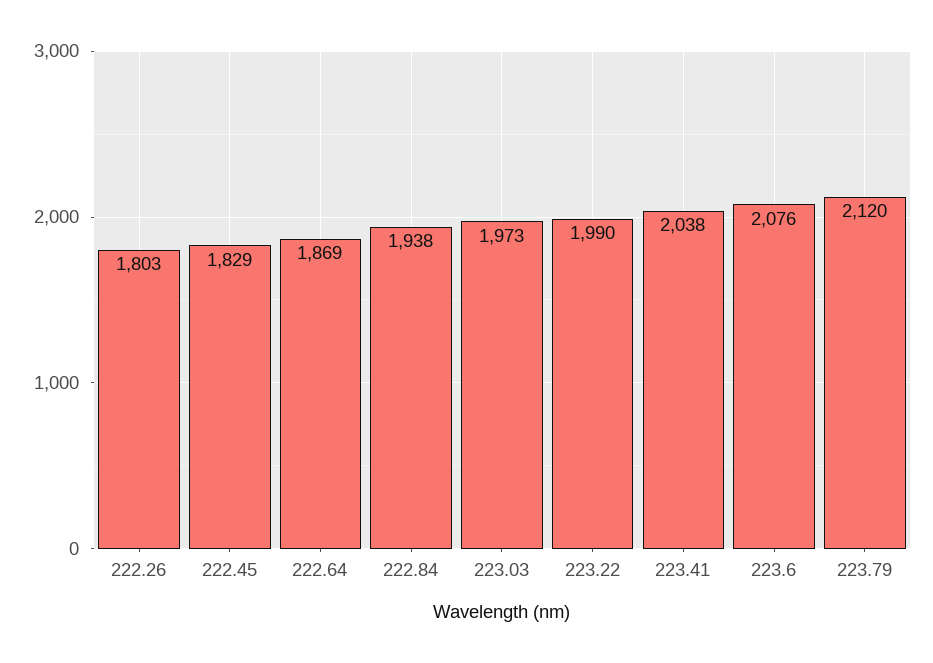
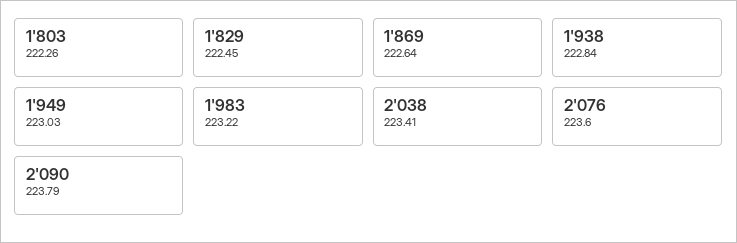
223.03: 1973 -> 1949
223.22: 1990 -> 1983
223.79: 2120 -> 2090

